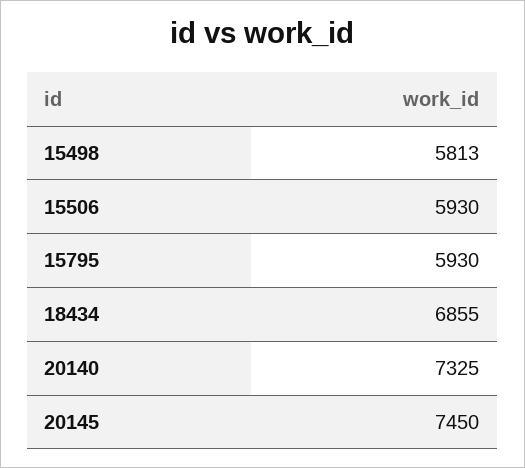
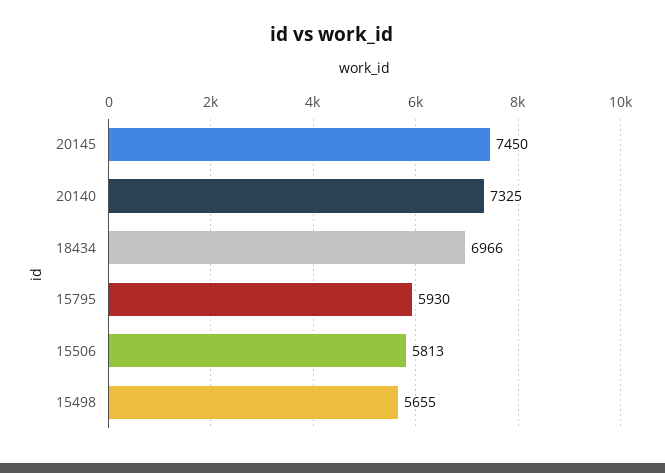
15498: 5813 -> 5655
15506: 5930 -> 5813
18434: 6855 -> 6966

